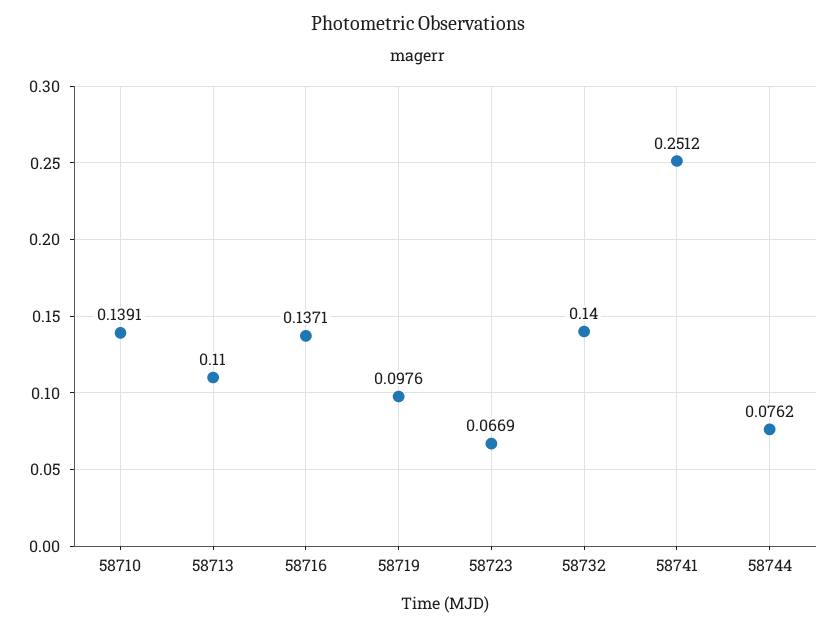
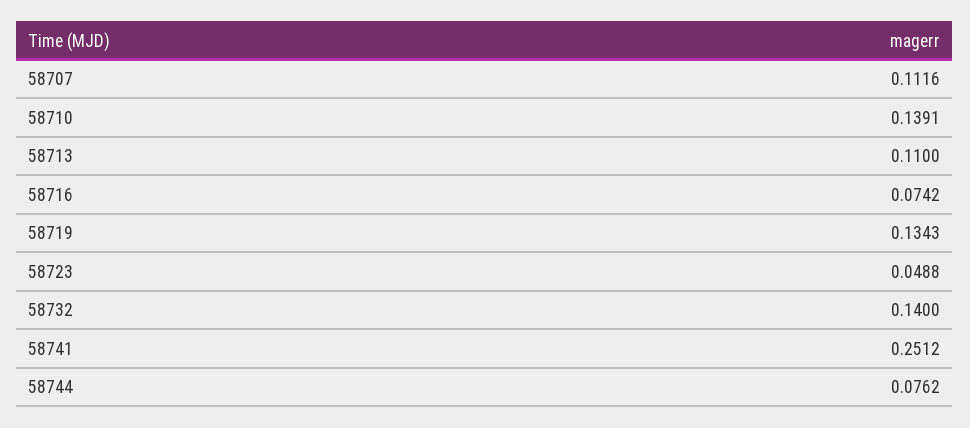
58716: 0.1371 -> 0.0742
58719: 0.0976 -> 0.1343
58723: 0.0669 -> 0.0488
58707: none -> 0.1116

